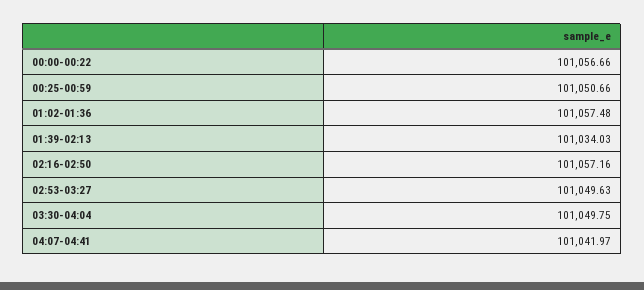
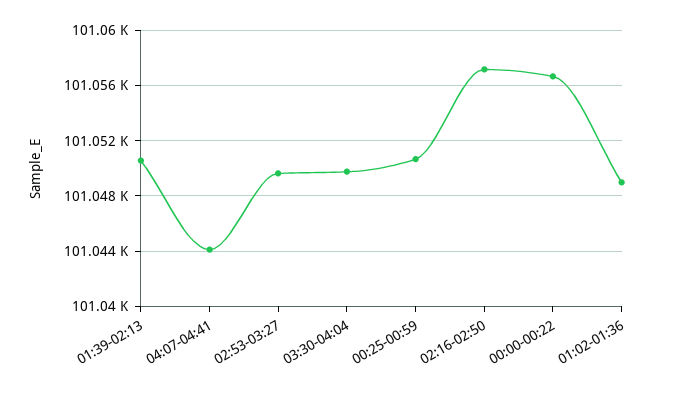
01:02-01:36: 101057.48 -> 101049
01:39-02:13: 101034.03 -> 101050.5
04:07-04:41: 101041.97 -> 101044

